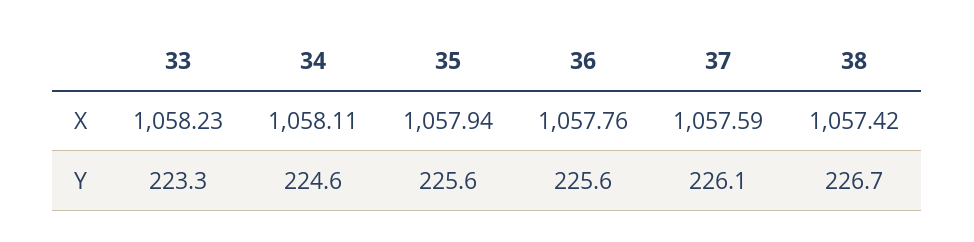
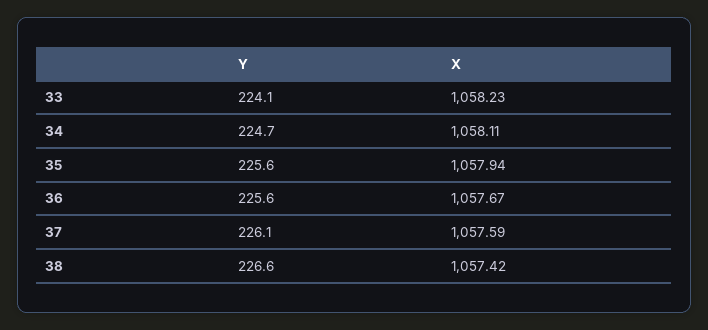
36, X: 1057.76 -> 1057.67
33, Y: 223.3 -> 224.1
34, Y: 224.6 -> 224.7
38, Y: 226.7 -> 226.6

